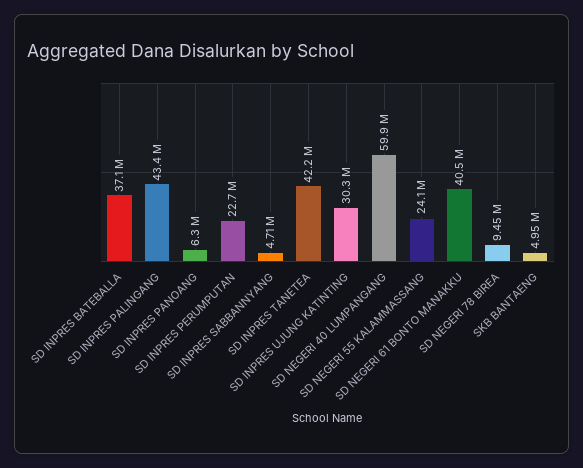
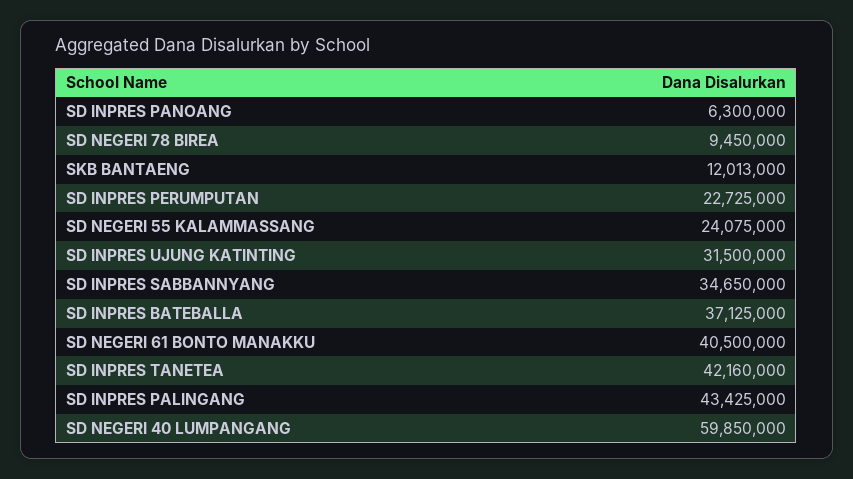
SD INPRES SABBANNYANG: 4710000 -> 34650000
SD INPRES UJUNG KATINTING: 30300000 -> 31500000
SKB BANTAENG: 4950000 -> 12013000

